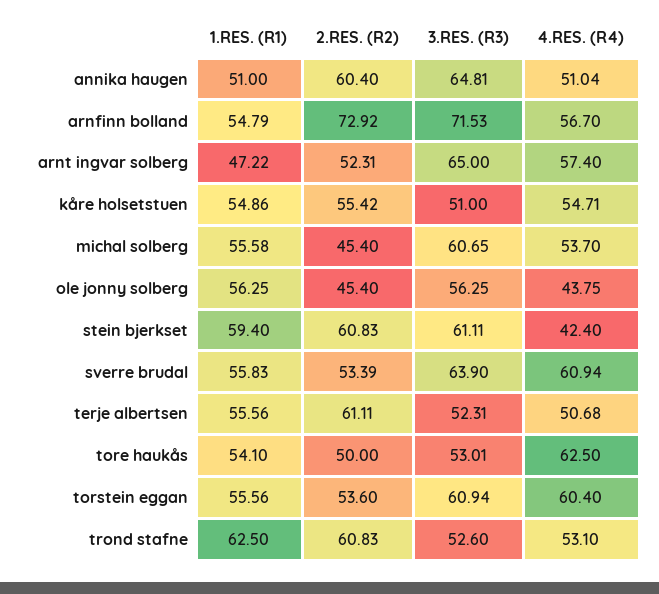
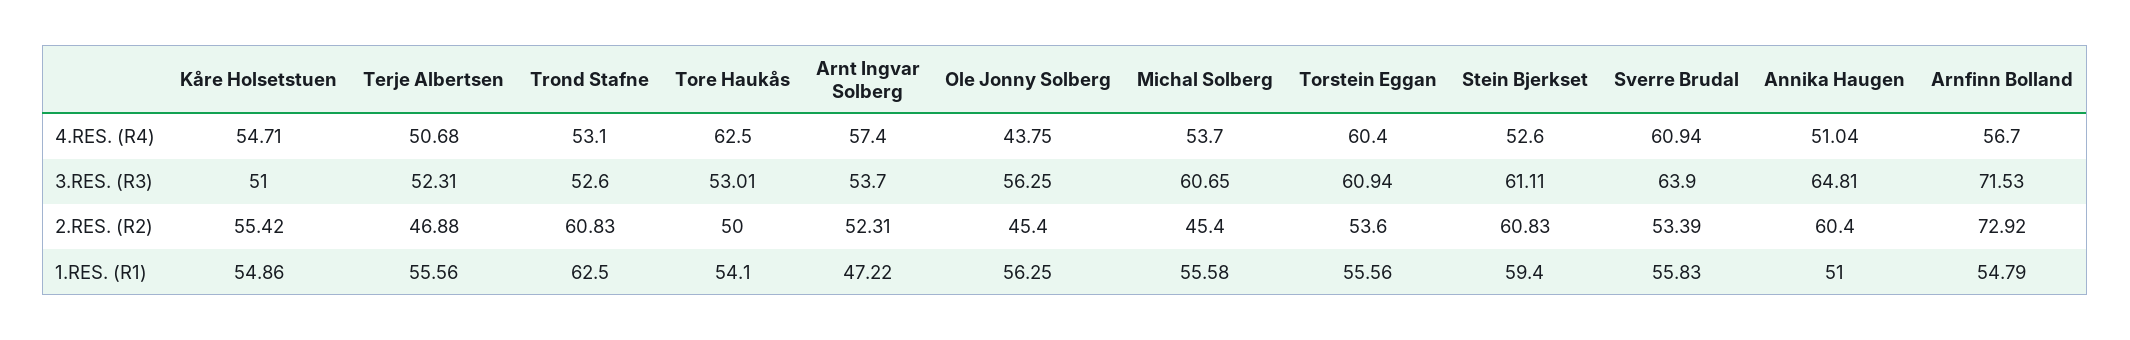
3.RES. (R3), arnt ingvar solberg: 65 -> 53.7
4.RES. (R4), stein bjerkset: 42.4 -> 52.6
2.RES. (R2), terje albertsen: 61.11 -> 46.88

